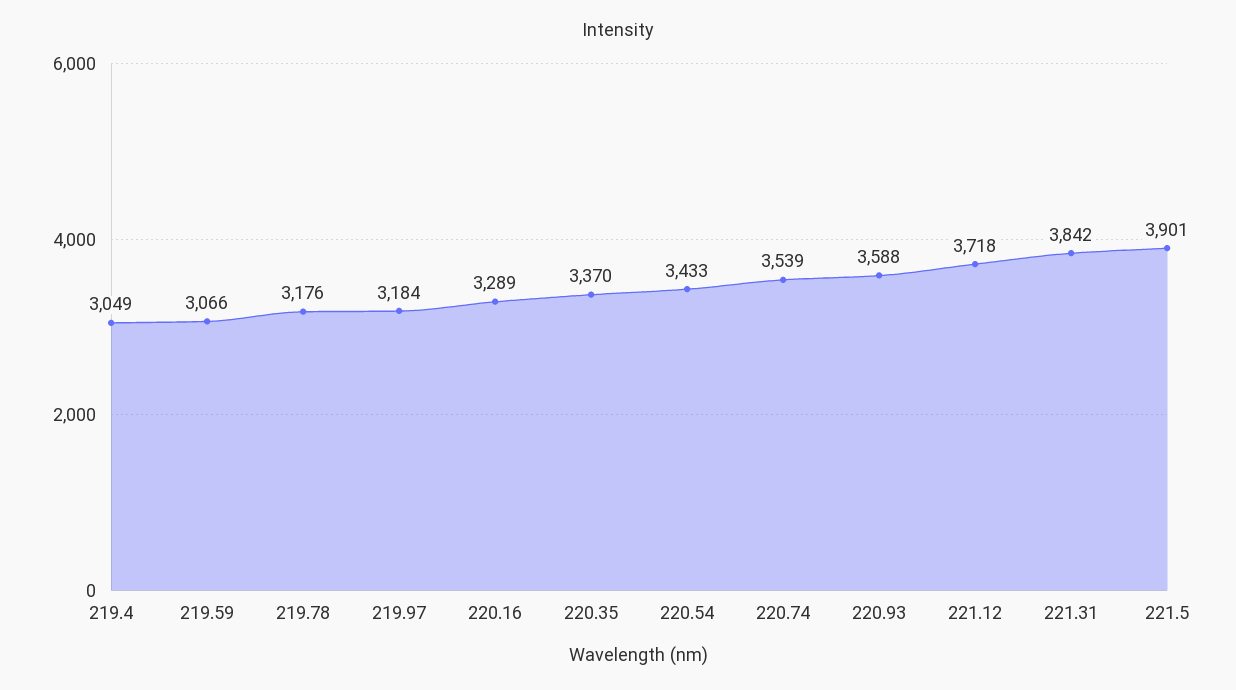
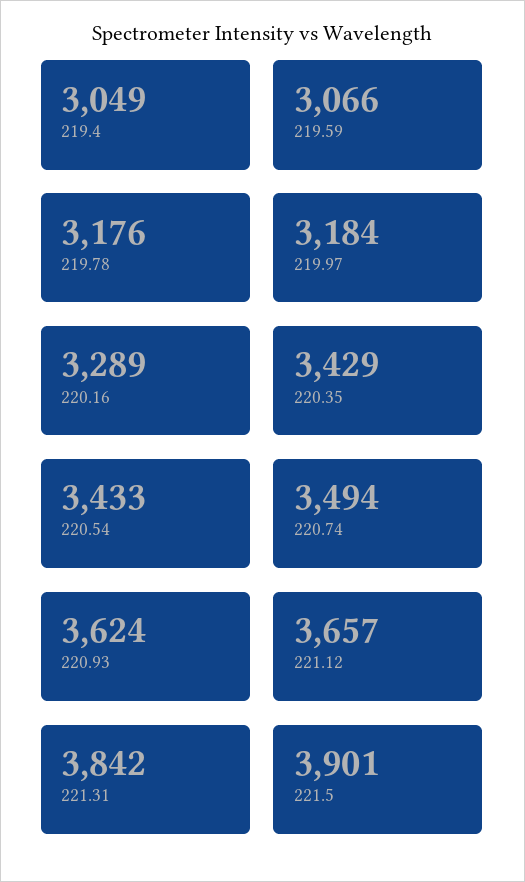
220.35: 3370 -> 3429
220.74: 3539 -> 3494
220.93: 3588 -> 3624
221.12: 3718 -> 3657

